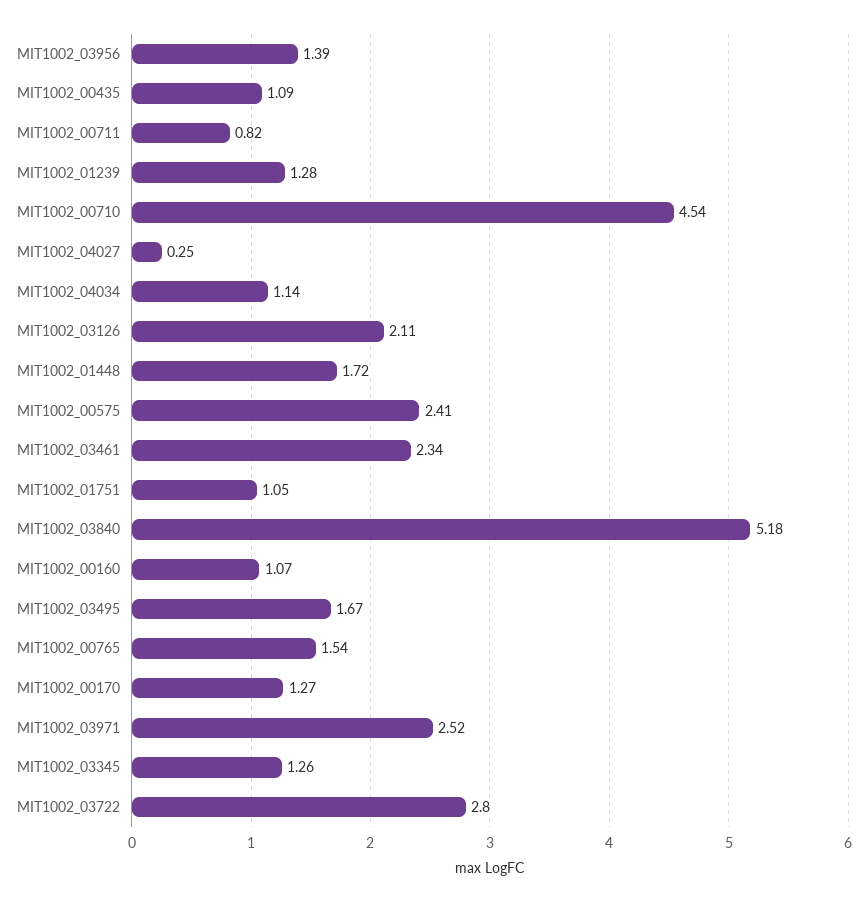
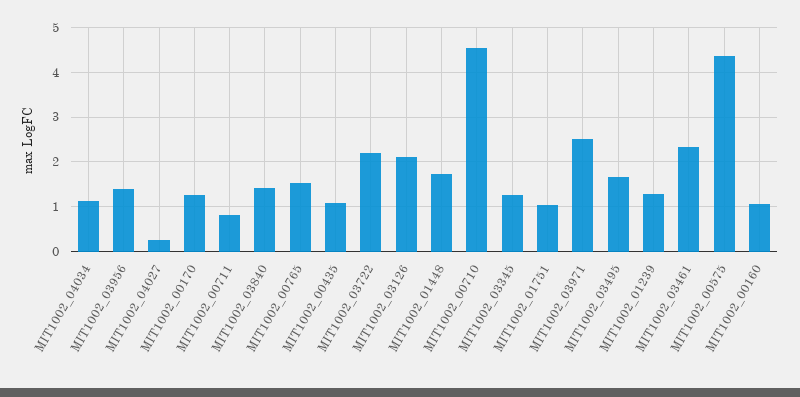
MIT1002_00575: 2.41 -> 4.4
MIT1002_03840: 5.18 -> 1.4
MIT1002_03722: 2.8 -> 2.2

